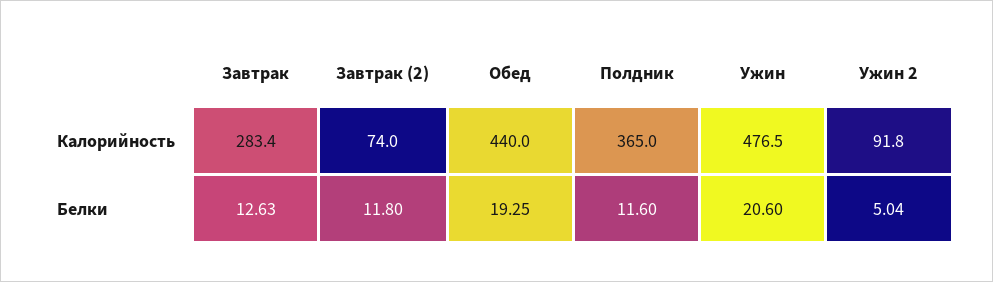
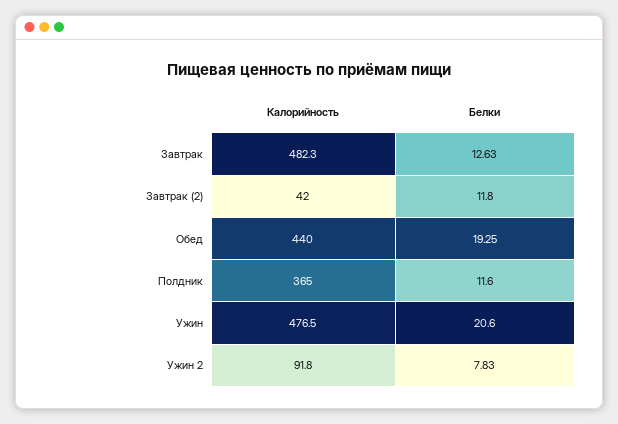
Завтрак, Калорийность: 283.4 -> 482.3
Завтрак (2), Калорийность: 74 -> 42
Ужин 2, Белки: 5.04 -> 7.83

